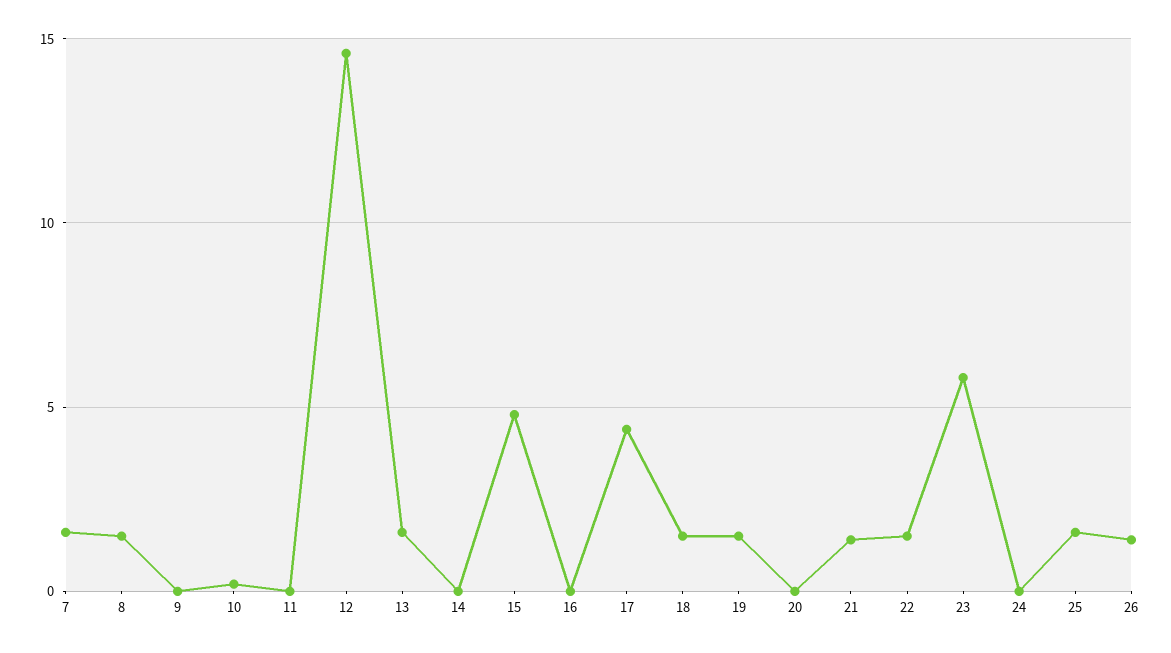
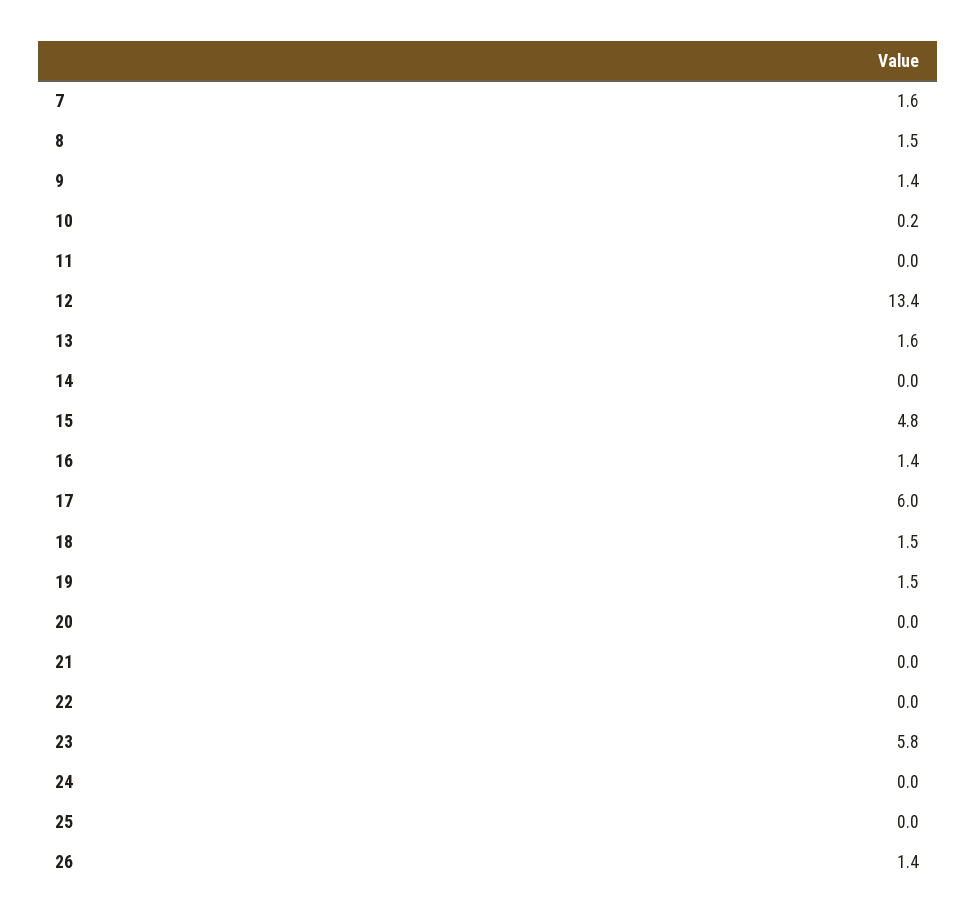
9: 0 -> 1.4
12: 14.5 -> 13.4
16: 0 -> 1.4
17: 4.5 -> 6
21: 1.5 -> 0
22: 1.5 -> 0
25: 1.5 -> 0

